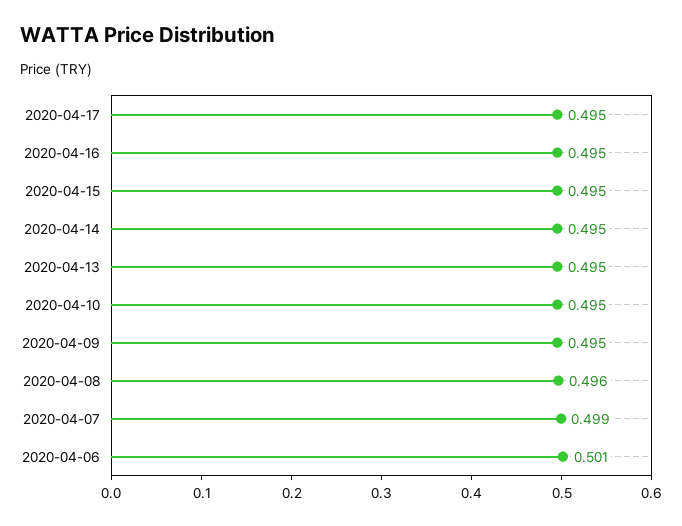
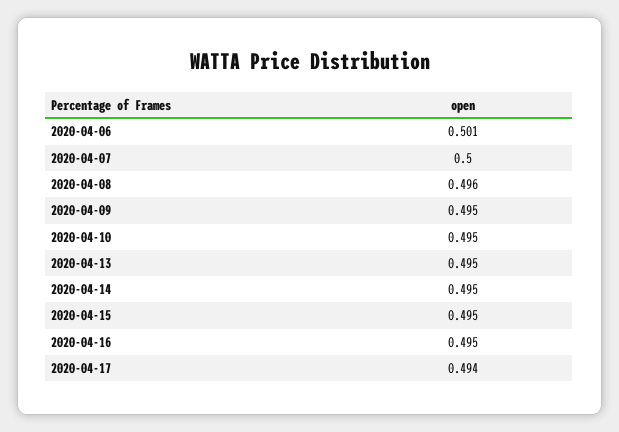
2020-04-17: 0.495 -> 0.494
2020-04-07: 0.499 -> 0.5

